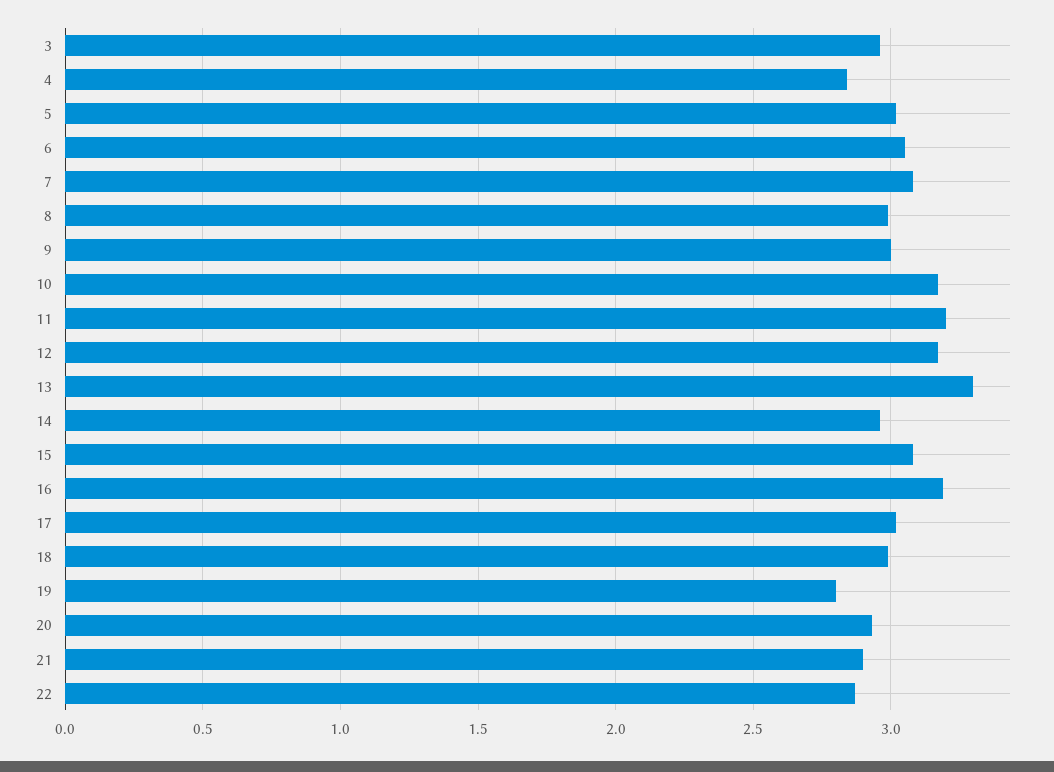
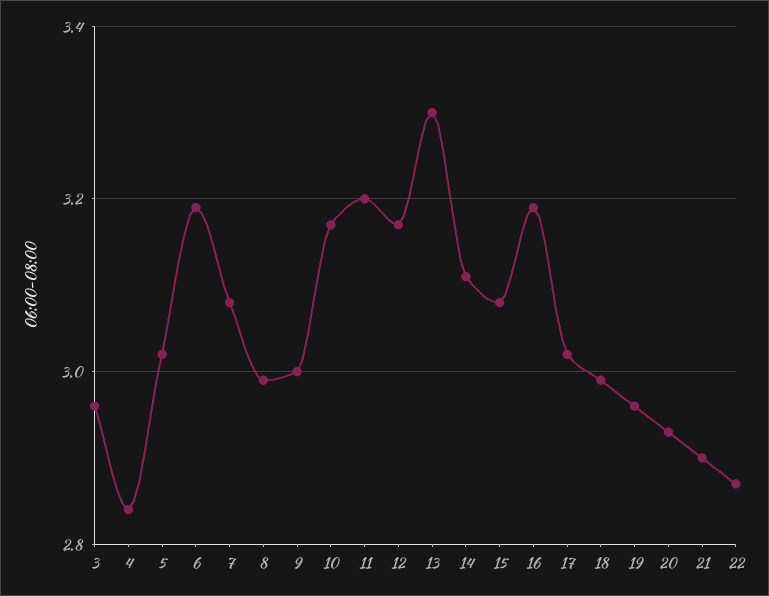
6: 3.05 -> 3.2
14: 2.95 -> 3.1
19: 2.8 -> 2.95

